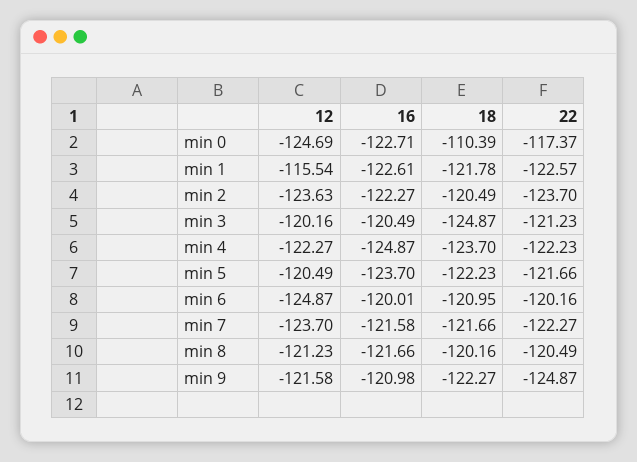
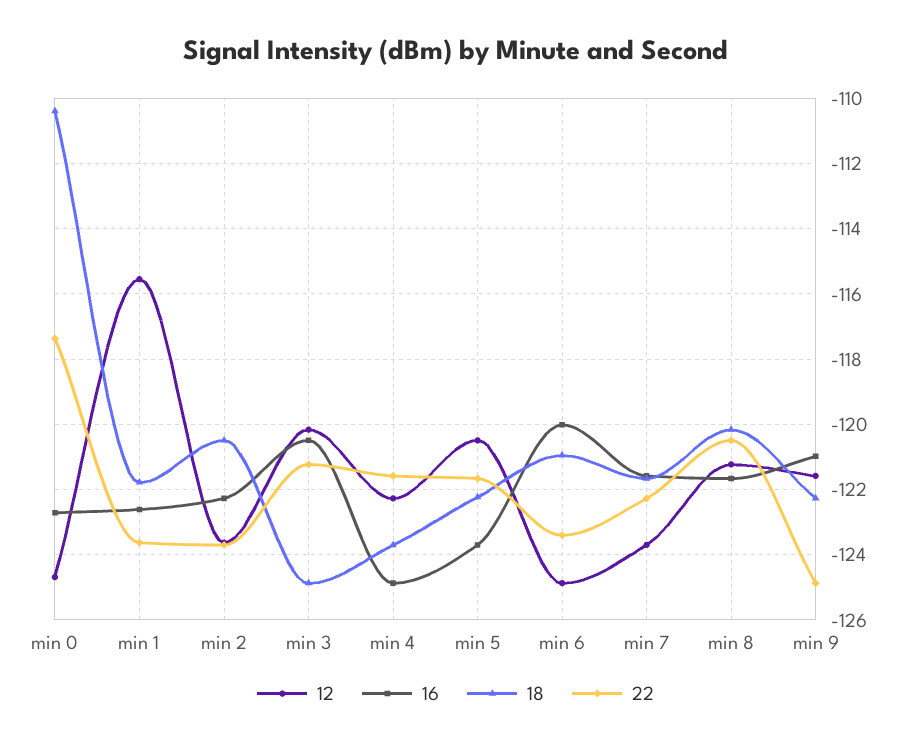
22, min 1: -122.57 -> -123.6
22, min 4: -122.23 -> -121.6
22, min 6: -120.16 -> -123.4

